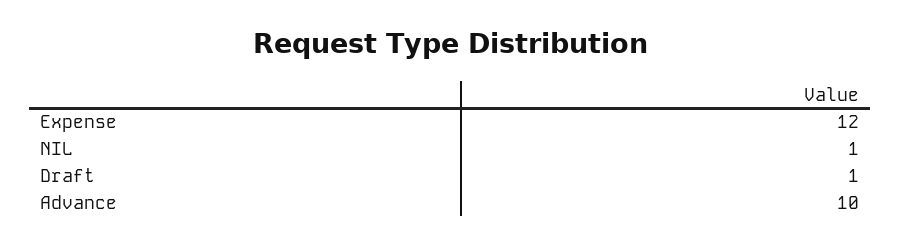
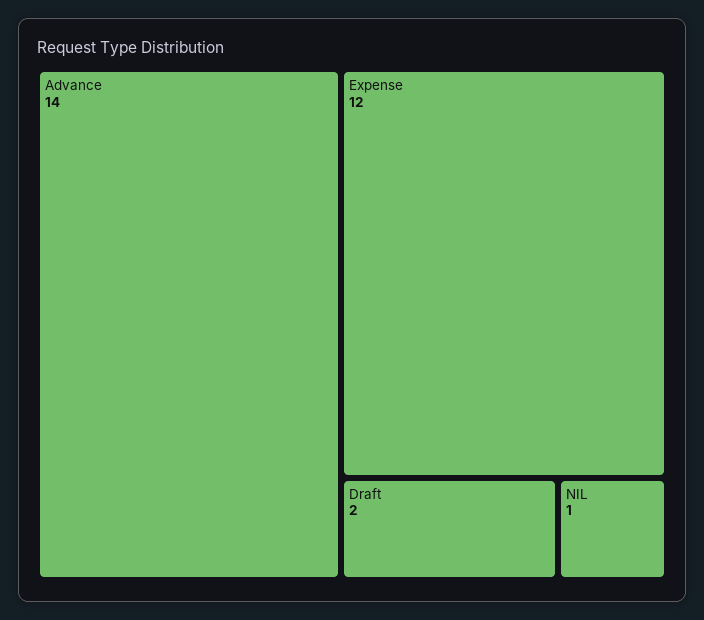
Draft: 1 -> 2
Advance: 10 -> 14

